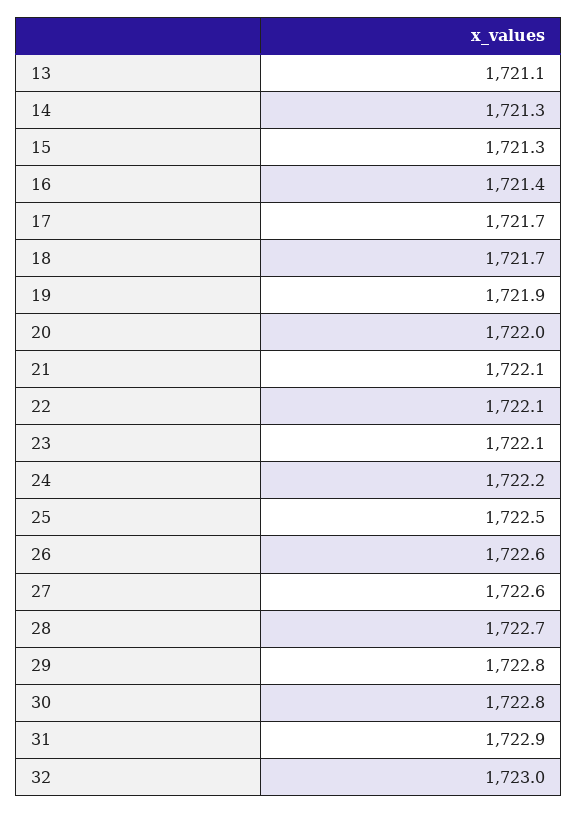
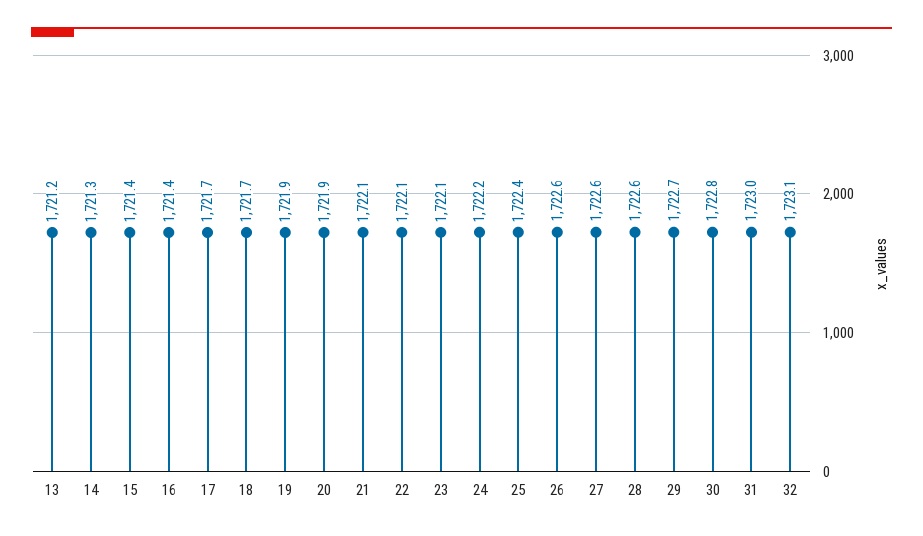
13: 1721.1 -> 1721.2
15: 1721.3 -> 1721.4
20: 1722 -> 1721.9
25: 1722.5 -> 1722.4
28: 1722.7 -> 1722.6
29: 1722.8 -> 1722.7
31: 1722.9 -> 1723
32: 1723 -> 1723.1

